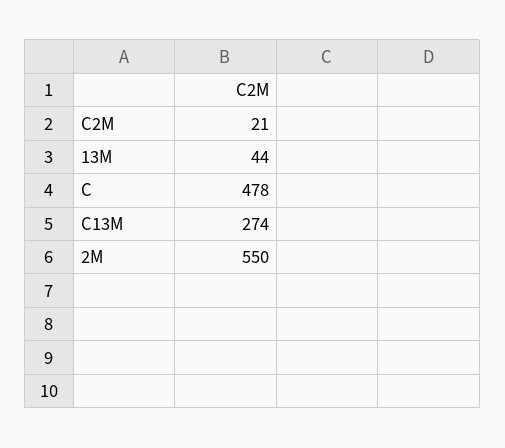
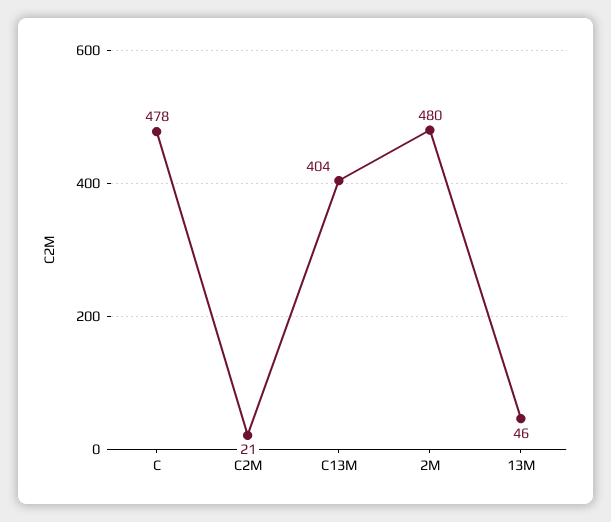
13M: 44 -> 46
C13M: 274 -> 404
2M: 550 -> 480

